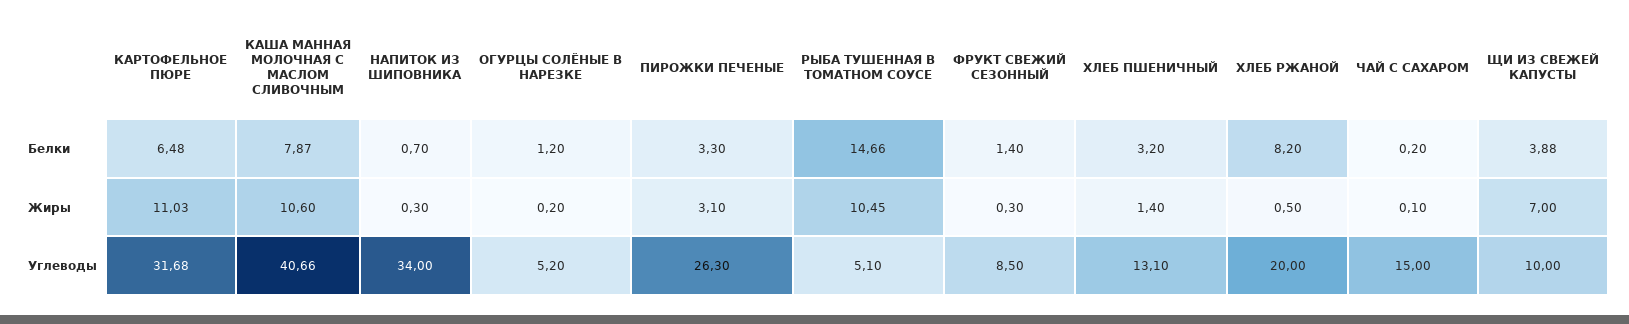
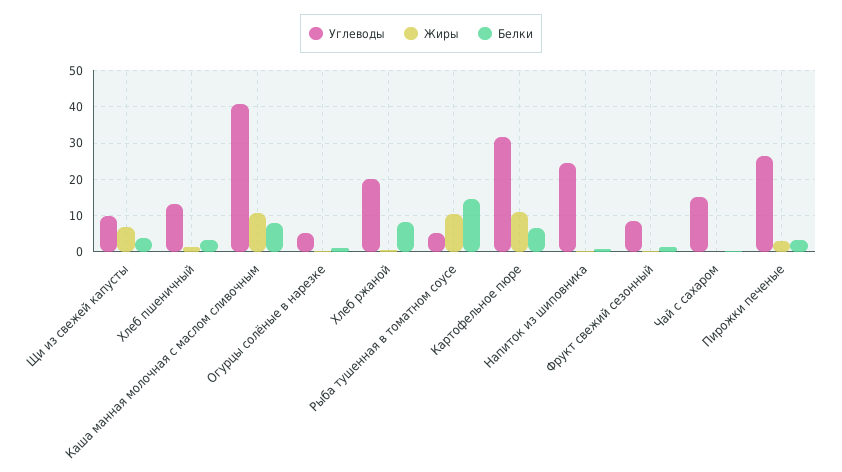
Углеводы, НАПИТОК ИЗ ШИПОВНИКА: 34 -> 24

